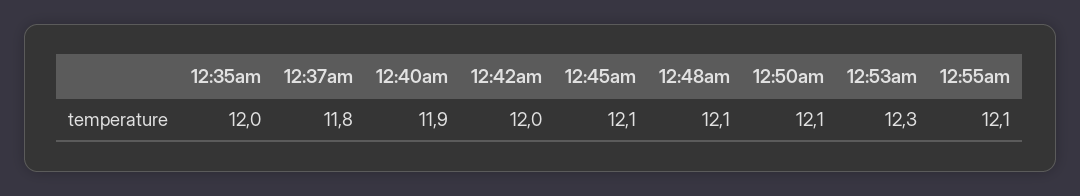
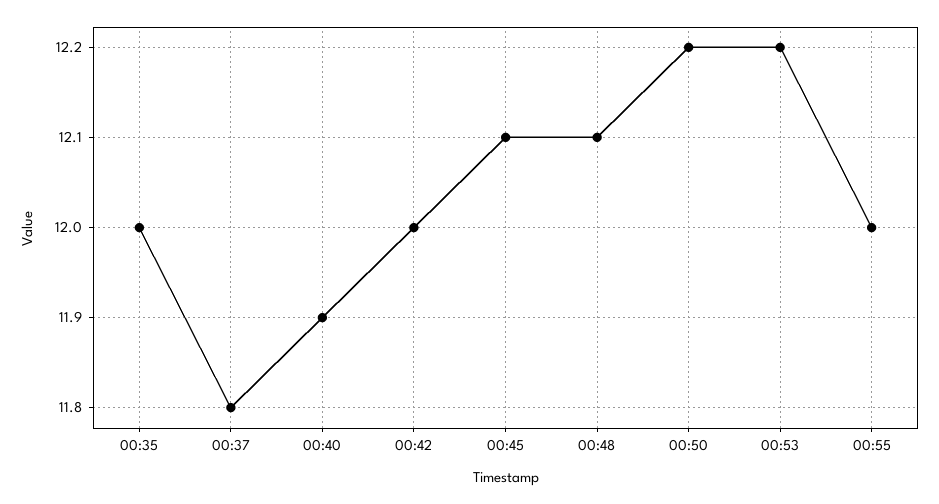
12:50am: 12.1 -> 12.2
12:53am: 12.3 -> 12.2
12:55am: 12.1 -> 12

